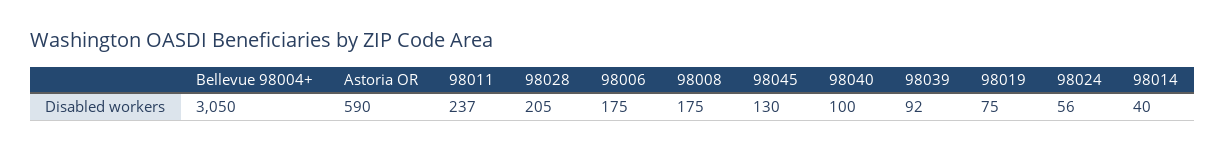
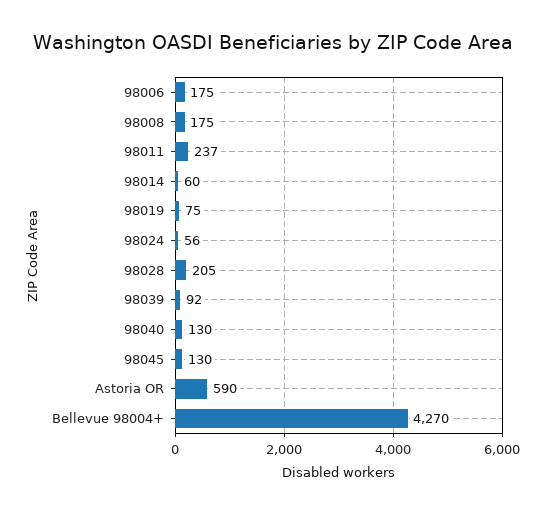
Bellevue 98004+: 3050 -> 4270
98040: 100 -> 130
98014: 40 -> 60

